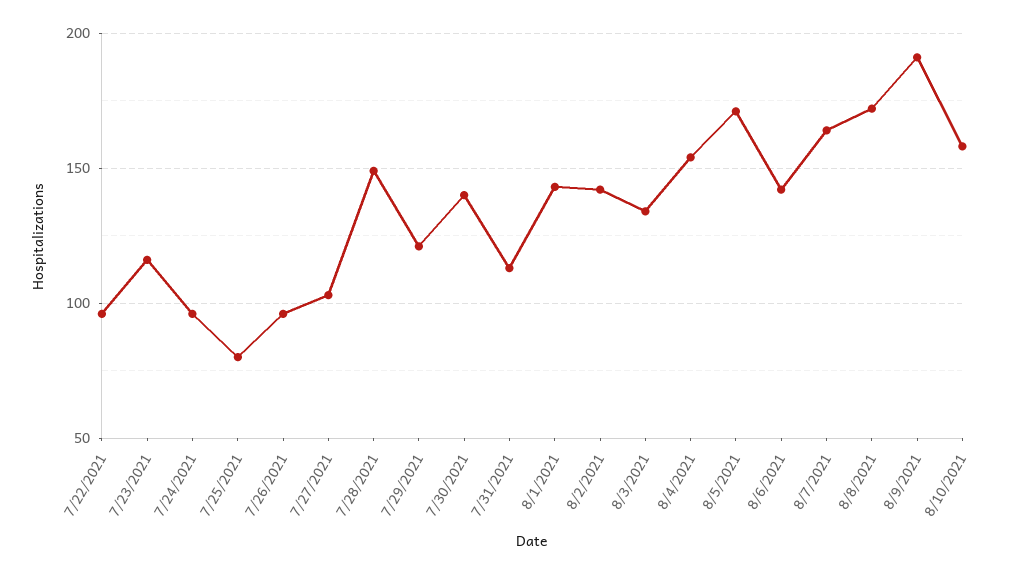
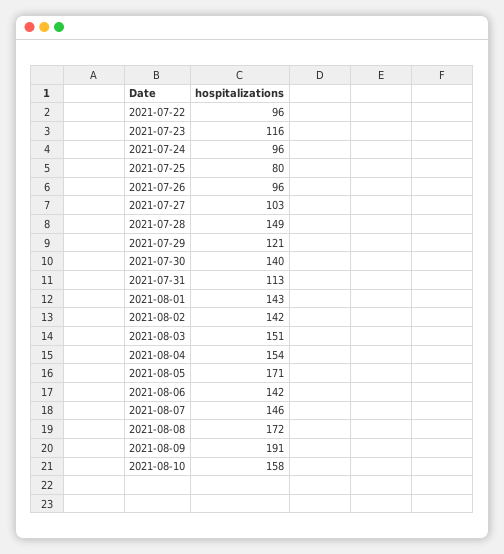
8/3/2021: 135 -> 151
8/7/2021: 165 -> 146

